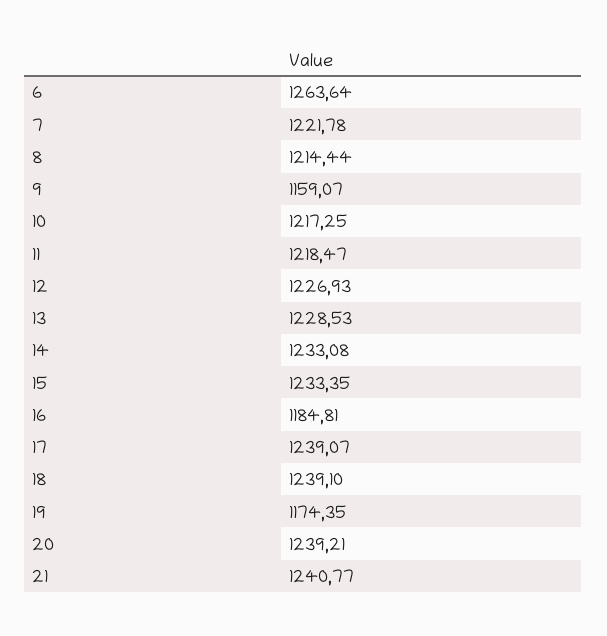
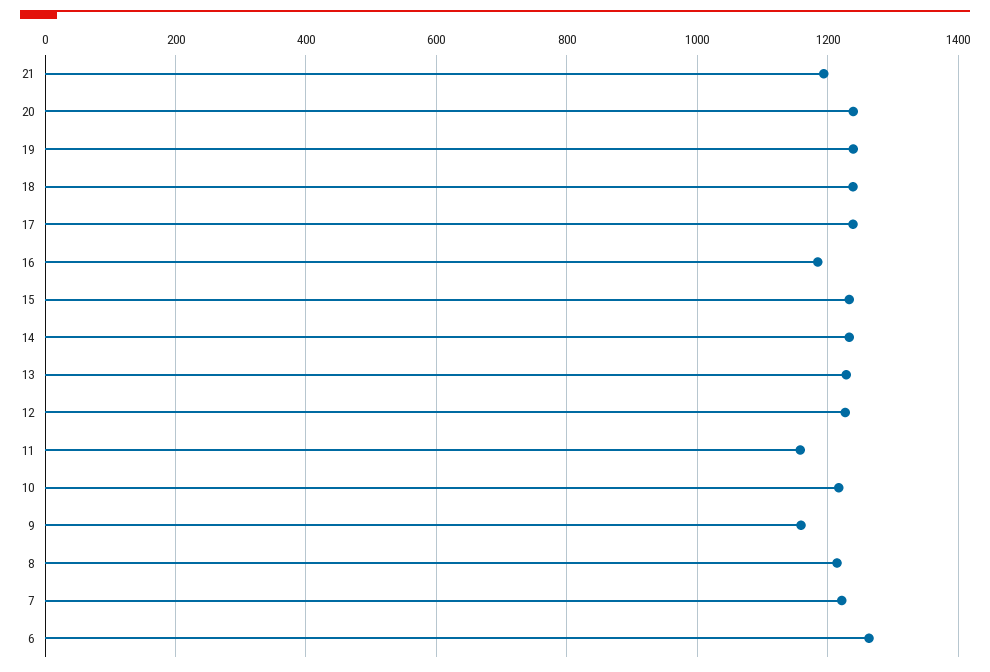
11: 1218.47 -> 1160
19: 1174.35 -> 1240
21: 1240.77 -> 1200

